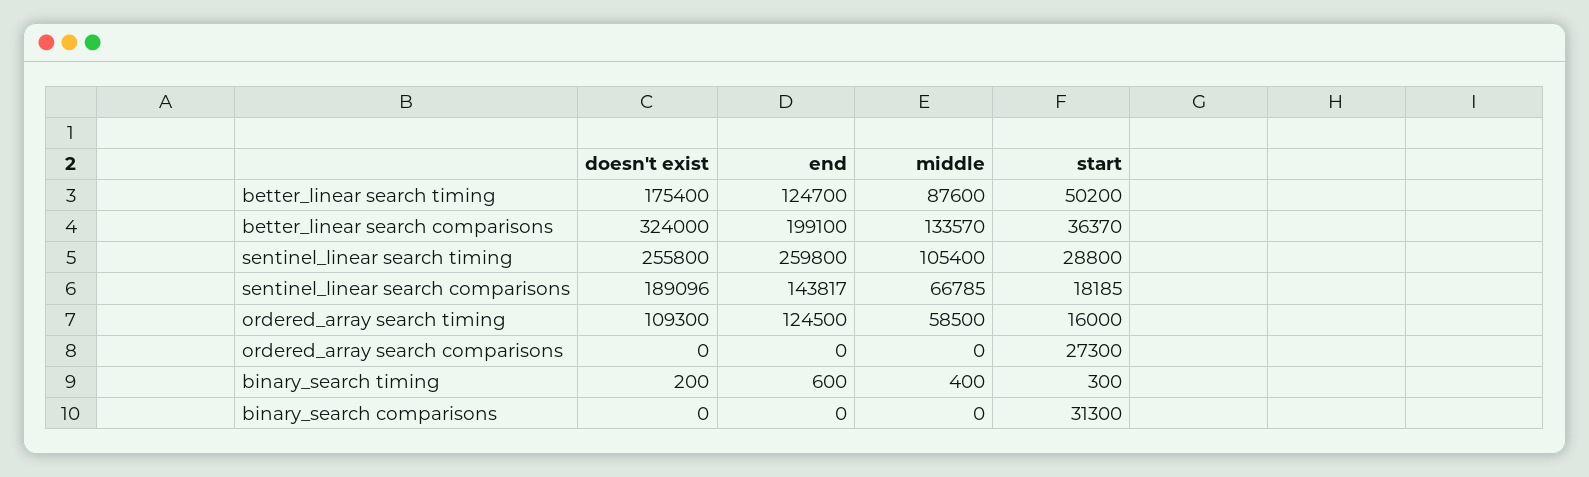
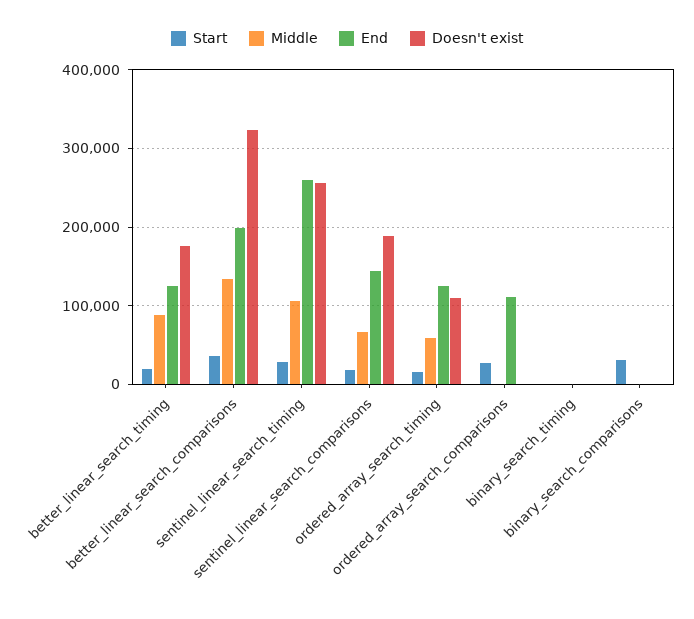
start, better_linear search timing: 50200 -> 20000
end, ordered_array search comparisons: 0 -> 110000

